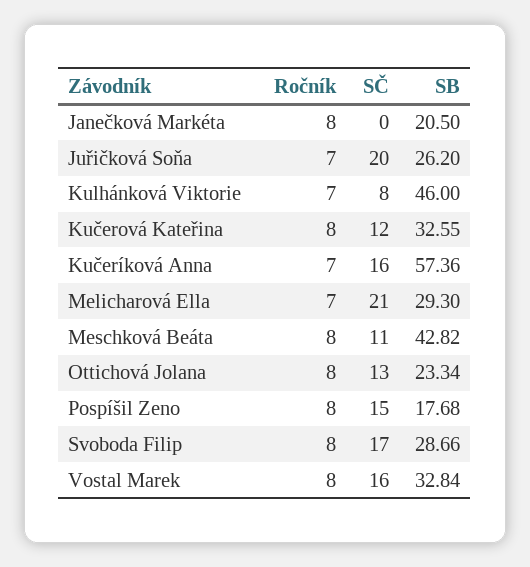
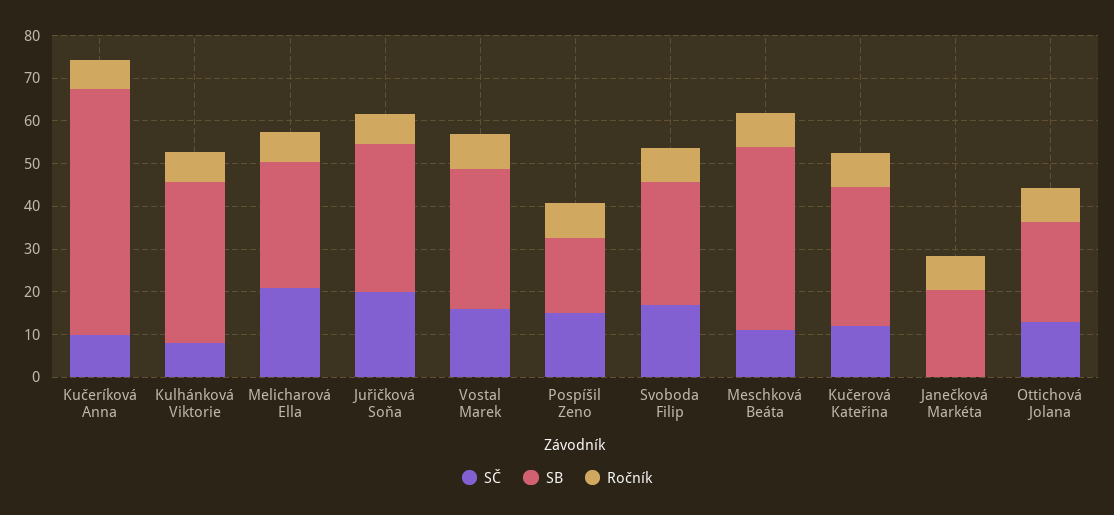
SB, Juřičková Soňa: 26.2 -> 34
SB, Kulhánková Viktorie: 46 -> 38
SČ, Kučeríková Anna: 16 -> 10

